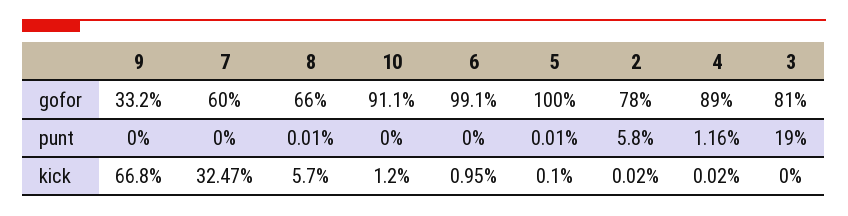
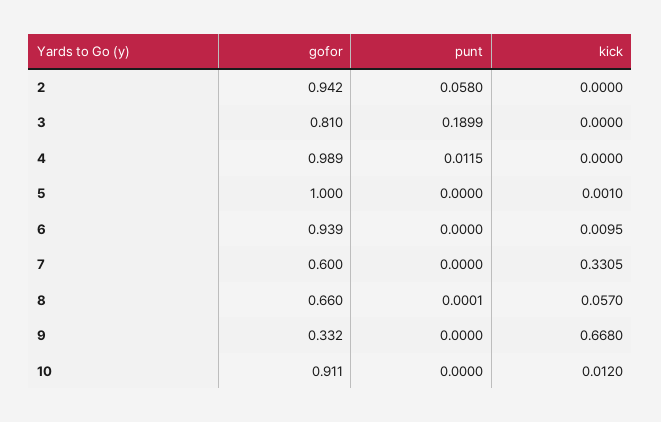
6, gofor: 0.991 -> 0.939
2, gofor: 0.78 -> 0.942
4, gofor: 0.89 -> 0.989
5, punt: 0.0001 -> 0
4, punt: 0.0116 -> 0.0115
3, punt: 0.19 -> 0.1899
7, kick: 0.3247 -> 0.3305
2, kick: 0.0002 -> 0
4, kick: 0.0002 -> 0

